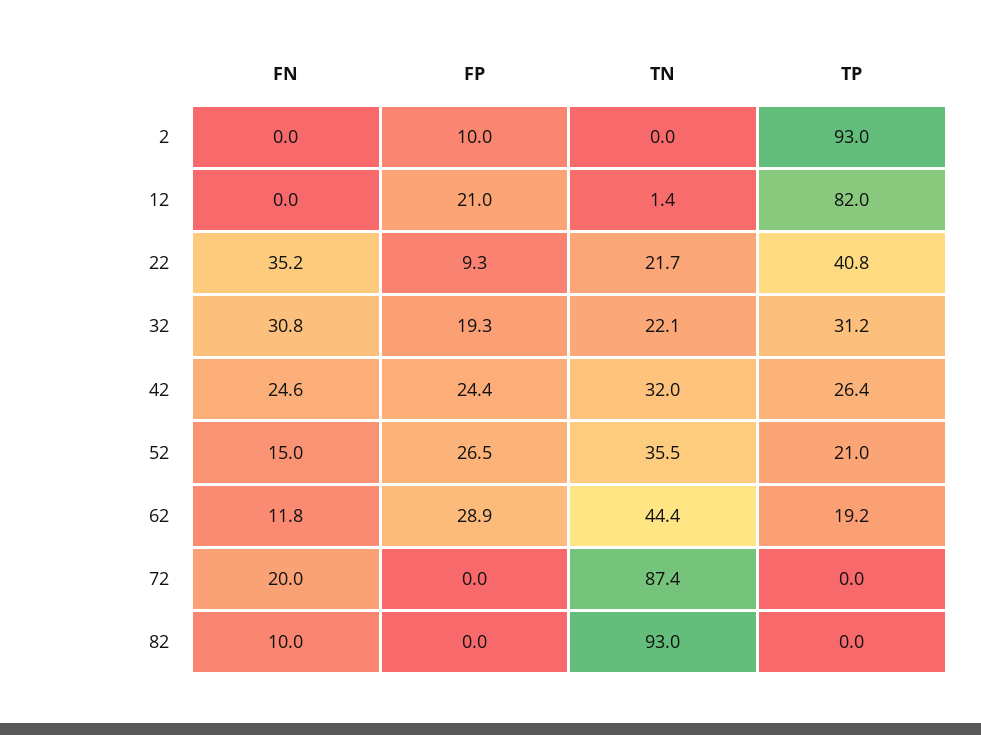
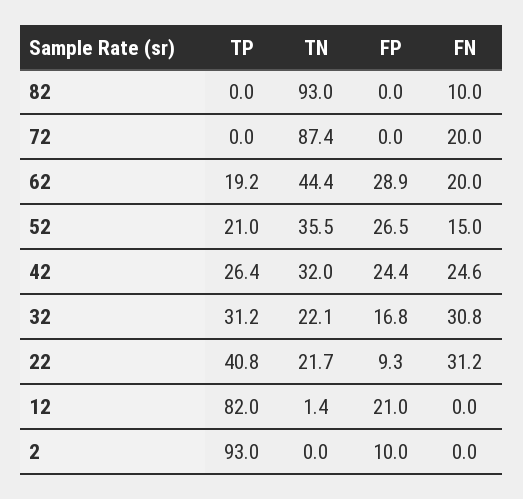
FN, 22: 35.2 -> 31.2
FP, 32: 19.3 -> 16.8
FN, 62: 11.8 -> 20

